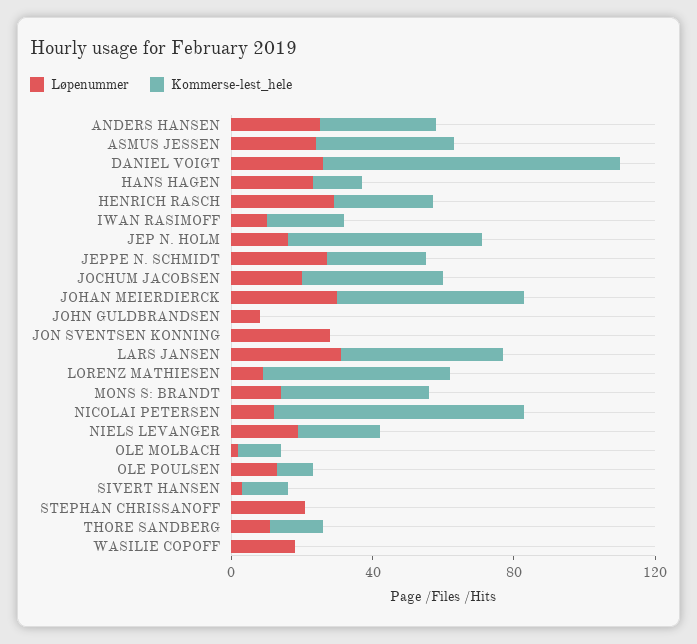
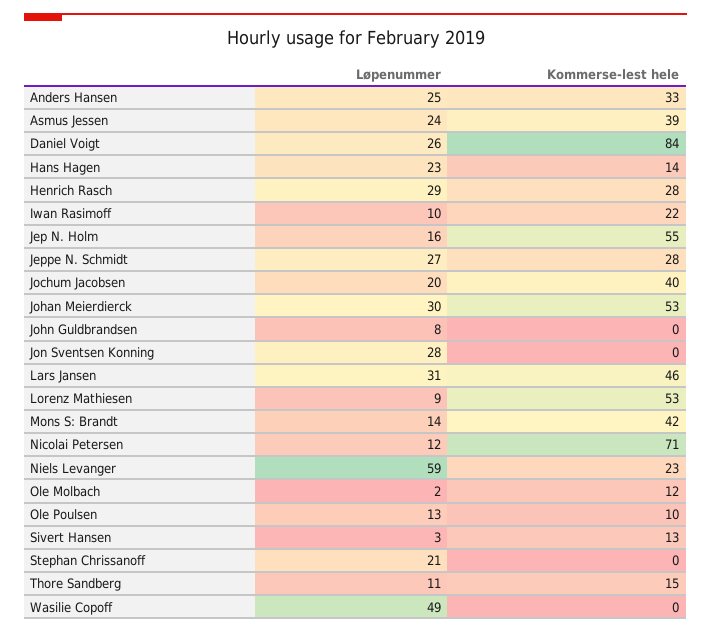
Løpenummer, NIELS LEVANGER: 20 -> 59
Løpenummer, WASILIE COPOFF: 20 -> 49

